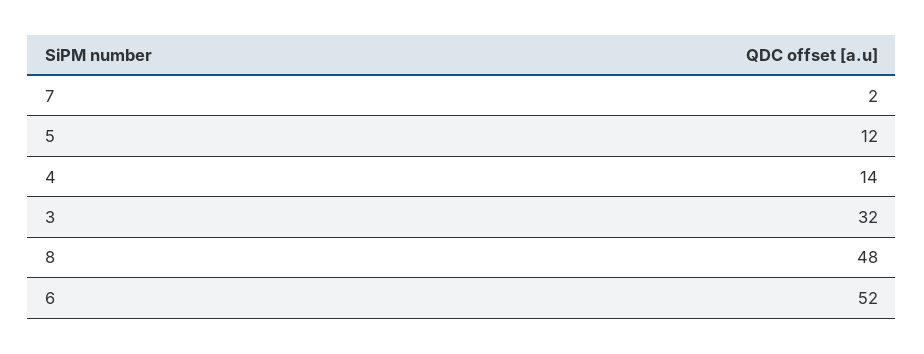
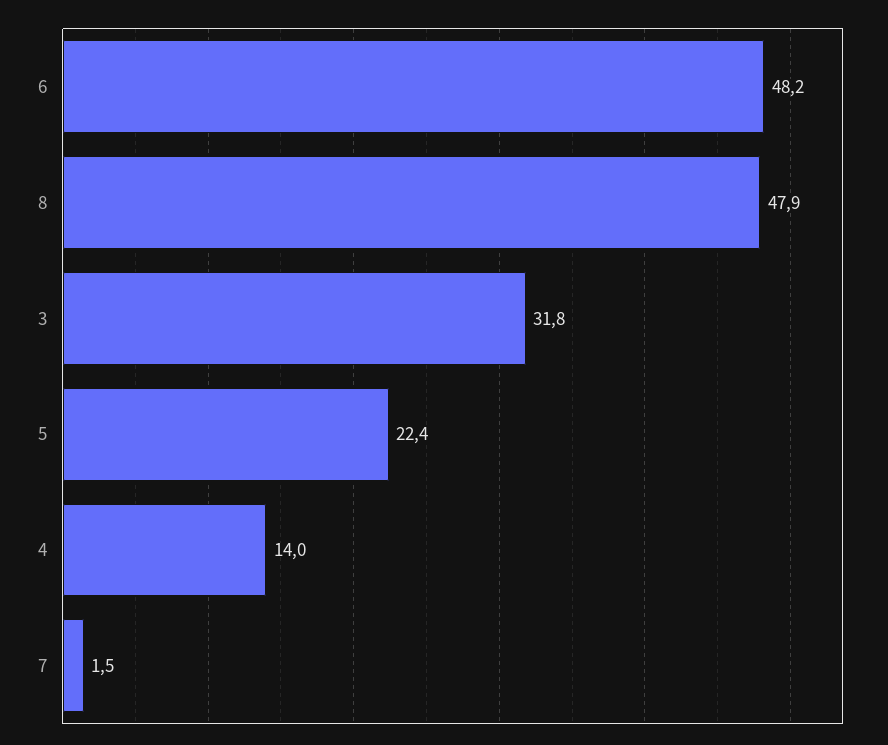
5: 12 -> 22.4
6: 52 -> 48.2

